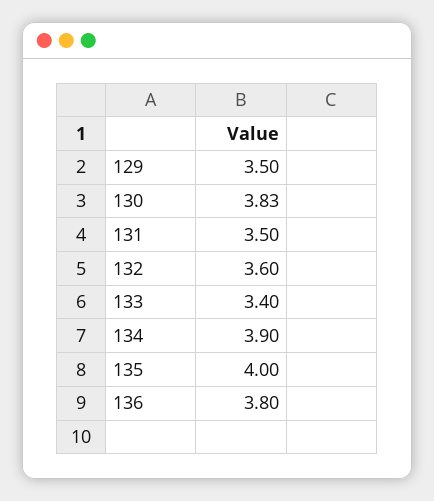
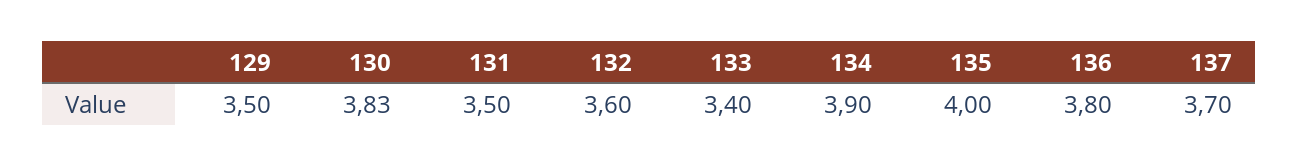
137: none -> 3.7

